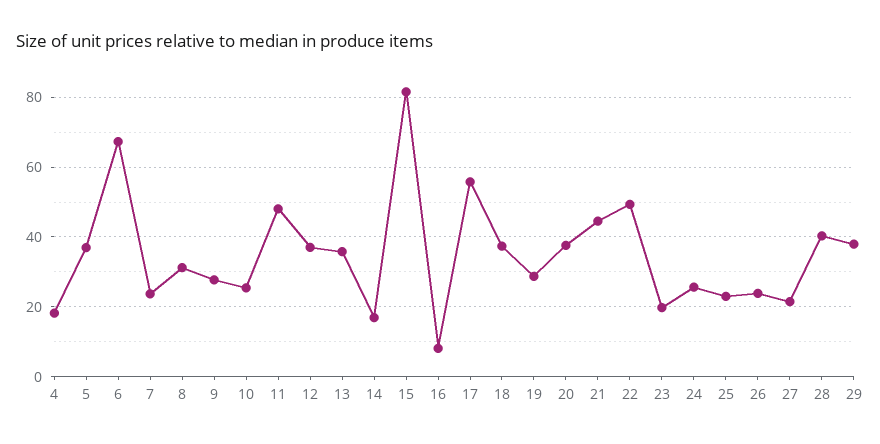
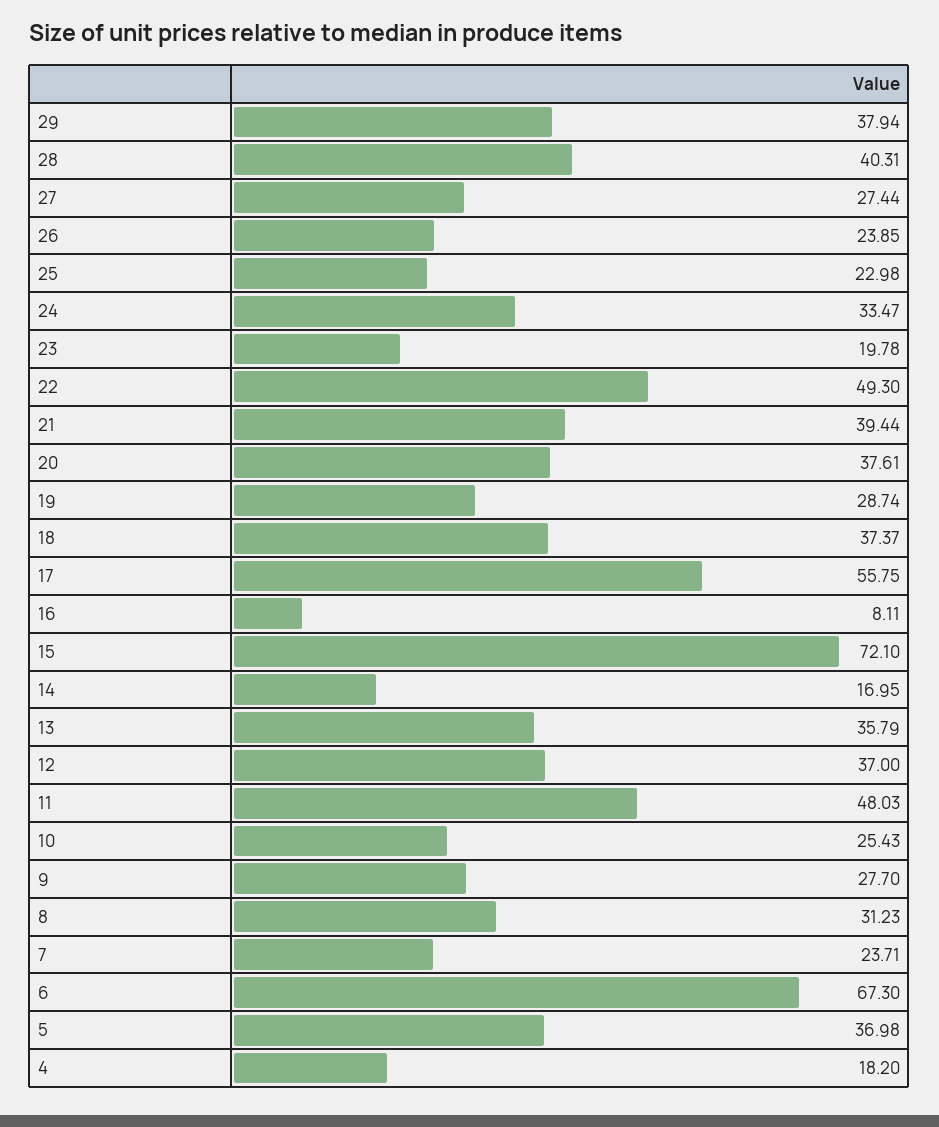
15: 82 -> 72.1
21: 44 -> 39.44
24: 26 -> 33.47
27: 22 -> 27.44

